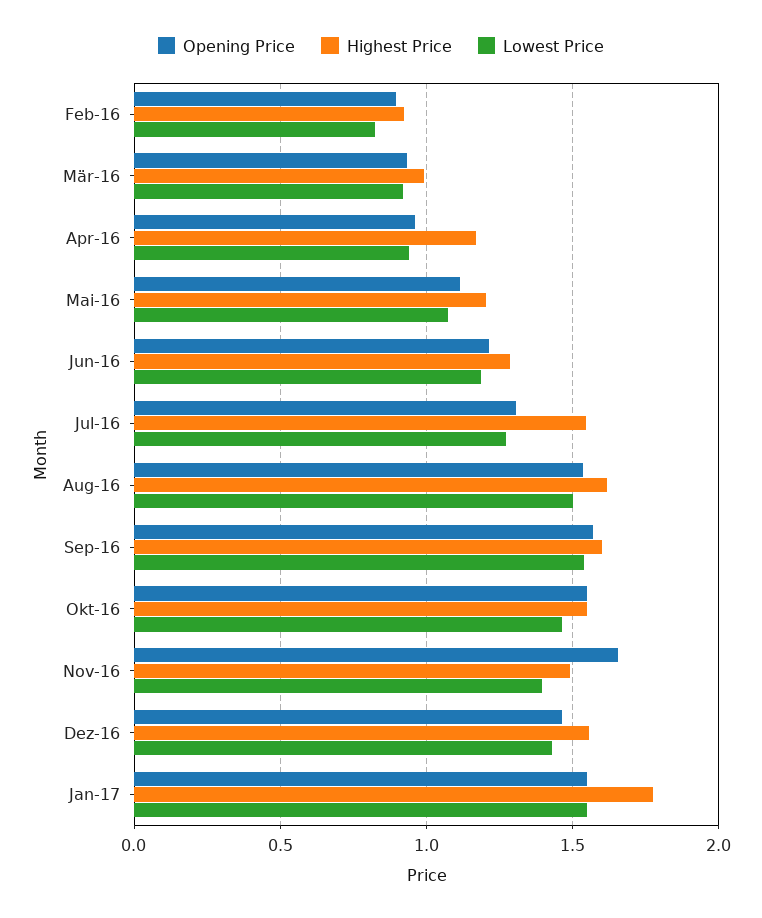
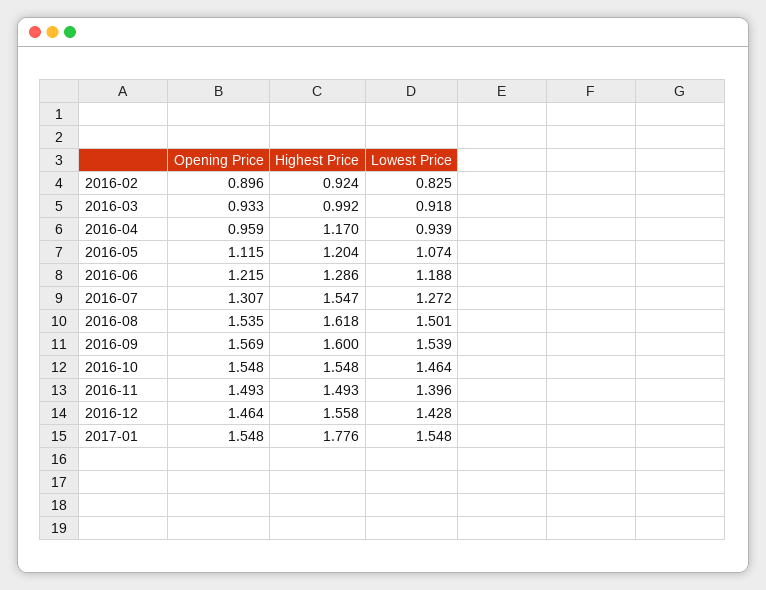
Opening Price, Nov-16: 1.65 -> 1.493

